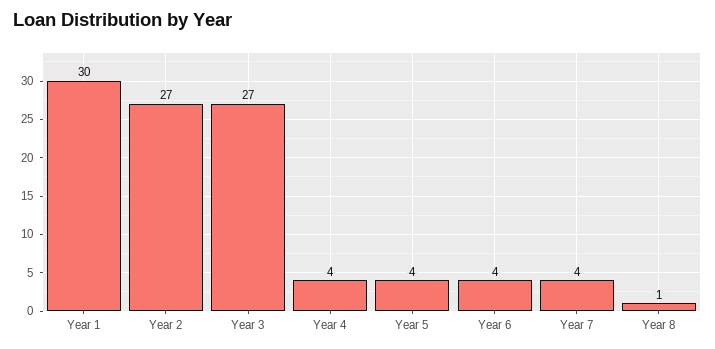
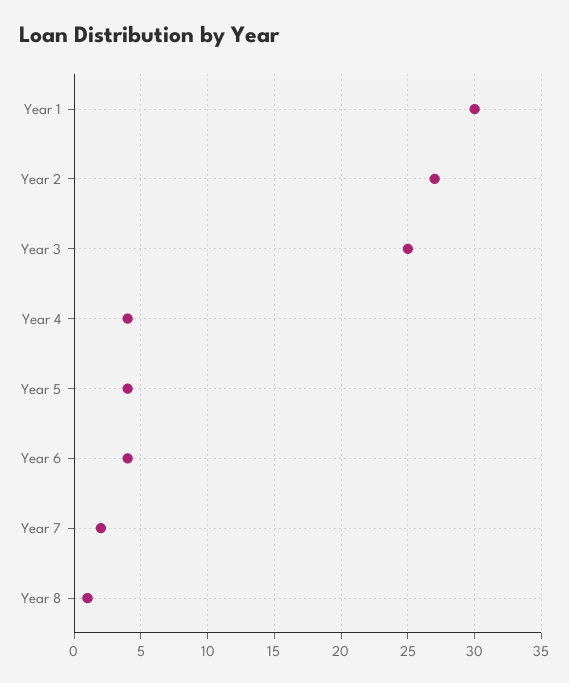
Year 3: 27 -> 25
Year 7: 4 -> 2

